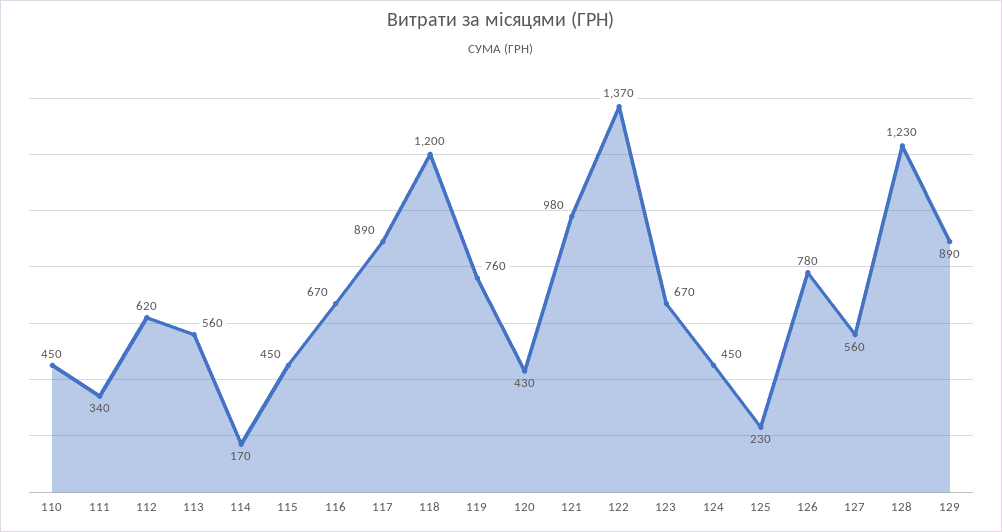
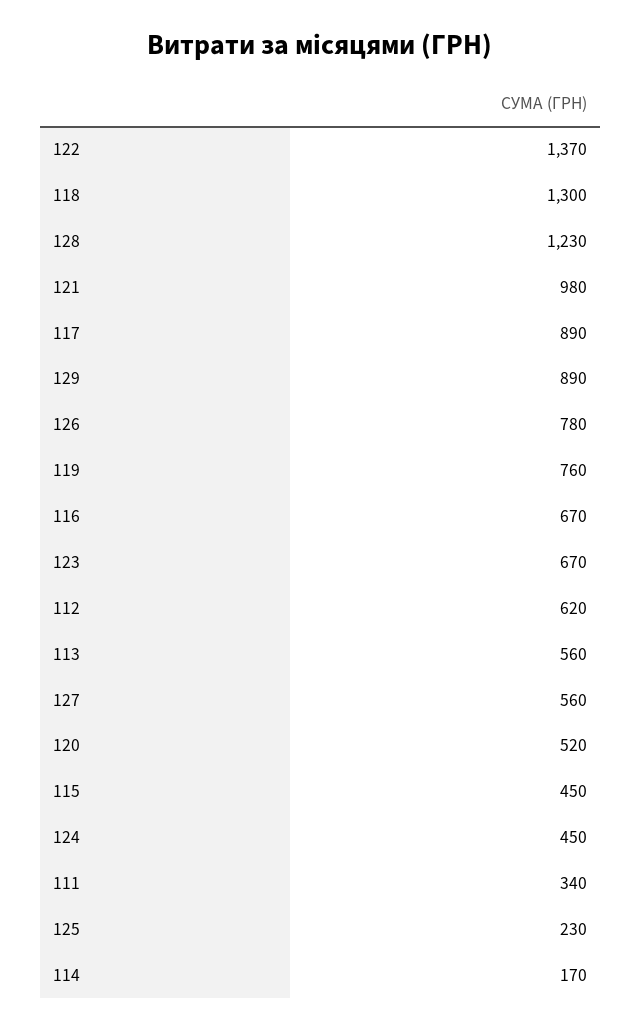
110: 450 -> none
118: 1200 -> 1300
120: 430 -> 520

